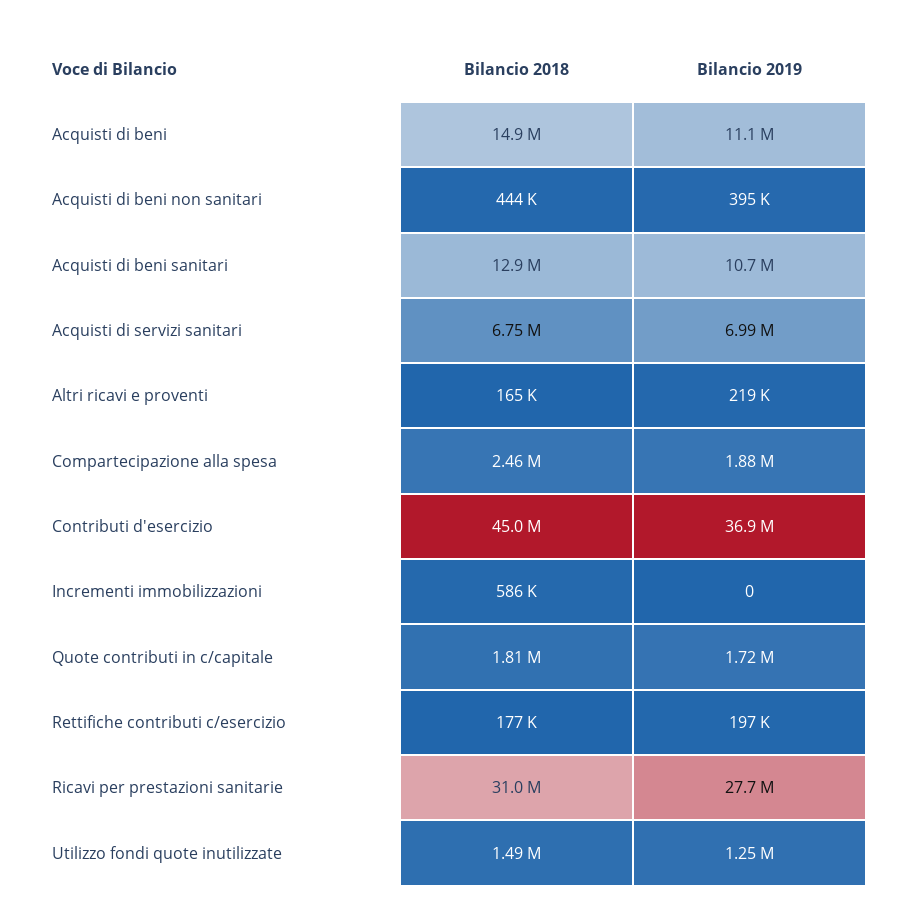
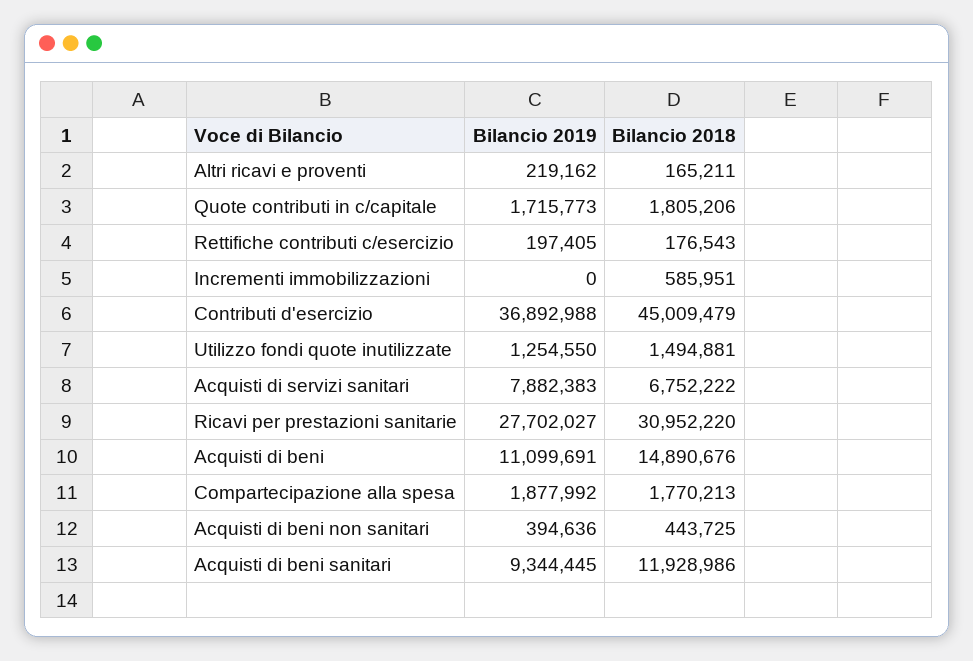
Bilancio 2018, Acquisti di beni sanitari: 12900000 -> 11928986
Bilancio 2019, Acquisti di beni sanitari: 10700000 -> 9344445
Bilancio 2019, Acquisti di servizi sanitari: 6990000 -> 7882383
Bilancio 2018, Compartecipazione alla spesa: 2460000 -> 1770213

